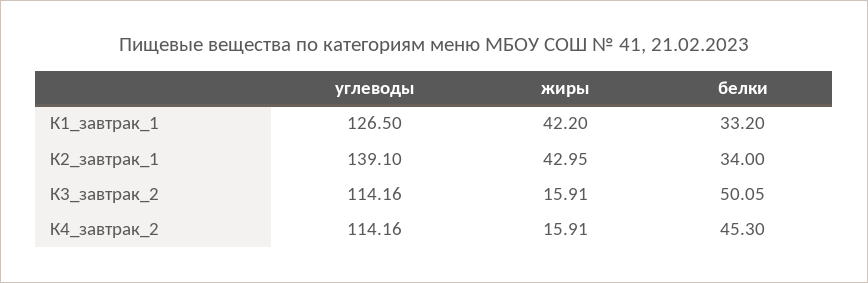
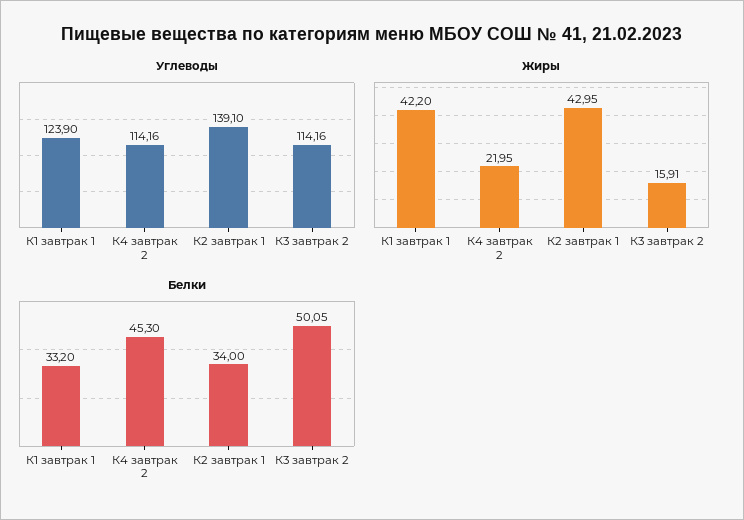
углеводы, К1_завтрак_1: 126.5 -> 123.9
жиры, К4_завтрак_2: 15.91 -> 21.95

